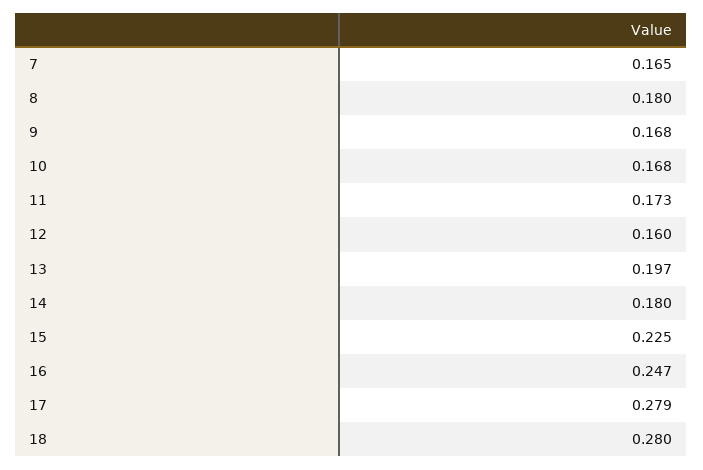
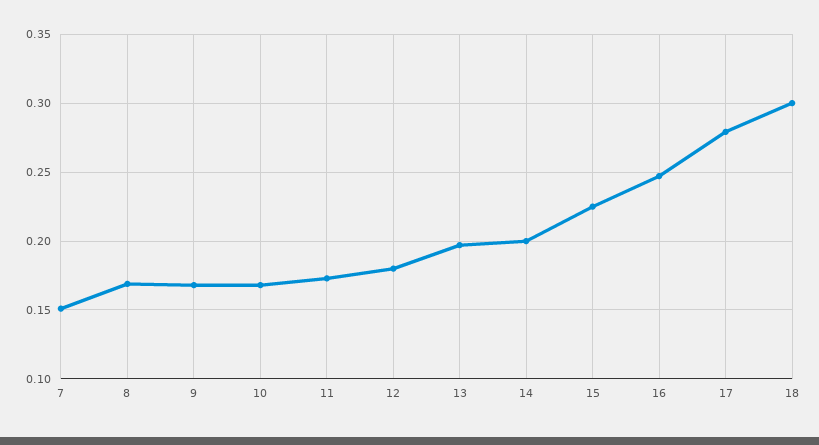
7: 0.165 -> 0.15
8: 0.18 -> 0.17
12: 0.16 -> 0.18
14: 0.18 -> 0.2
18: 0.28 -> 0.3

